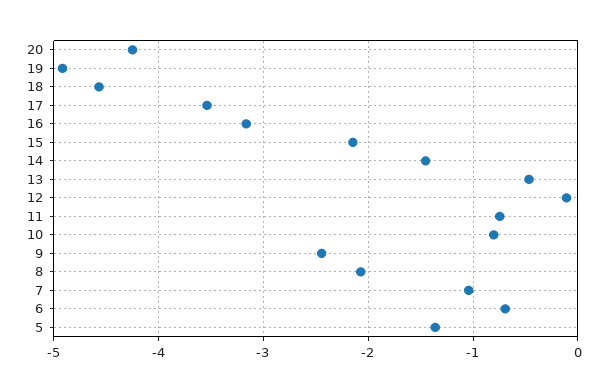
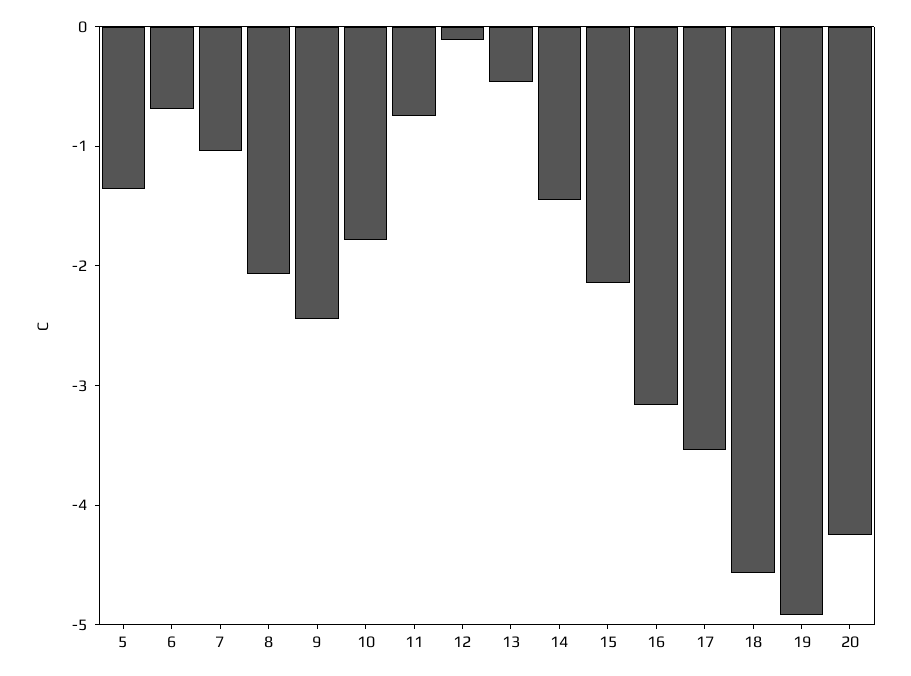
10: -0.8 -> -1.8

